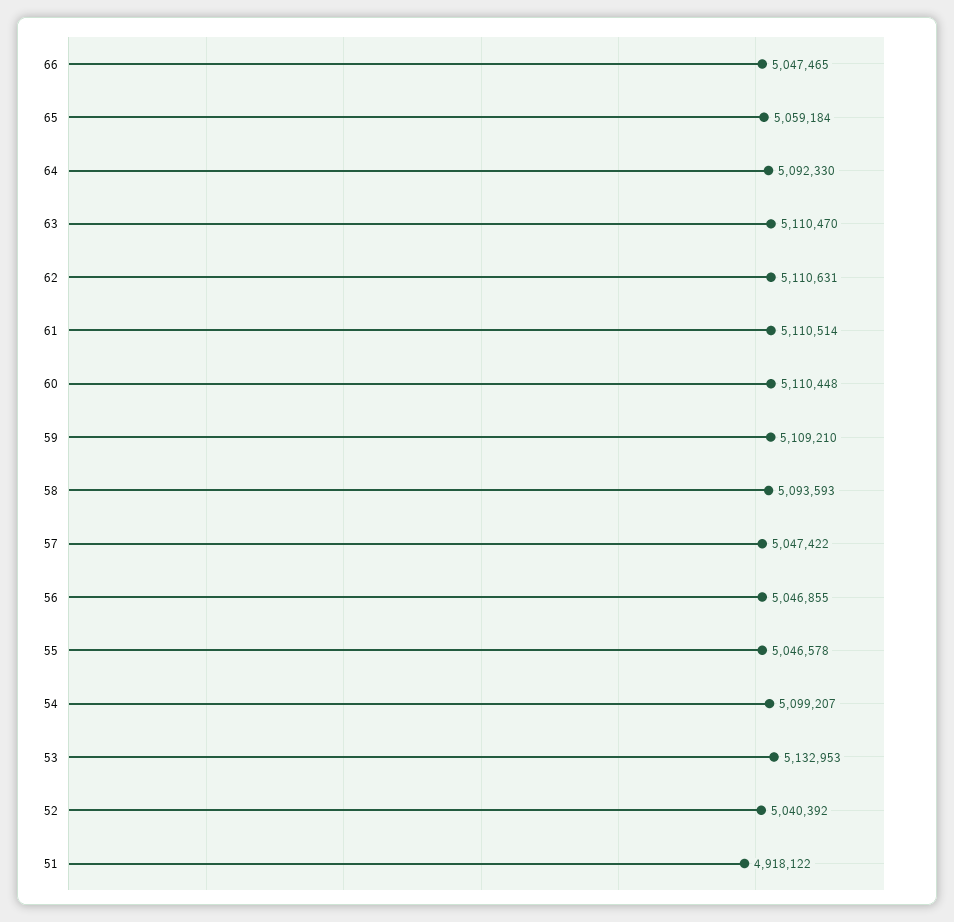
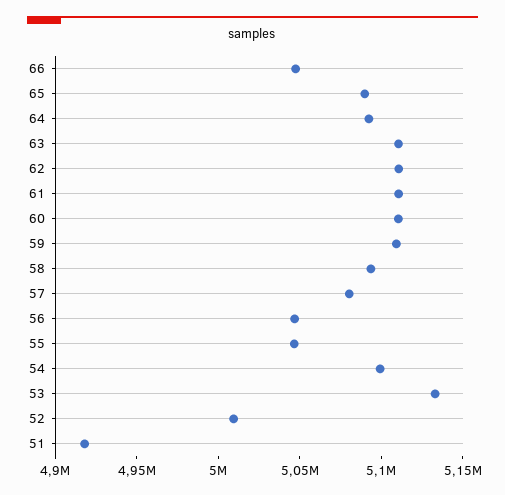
65: 5059184 -> 5090000
57: 5047422 -> 5080000
52: 5040392 -> 5010000

